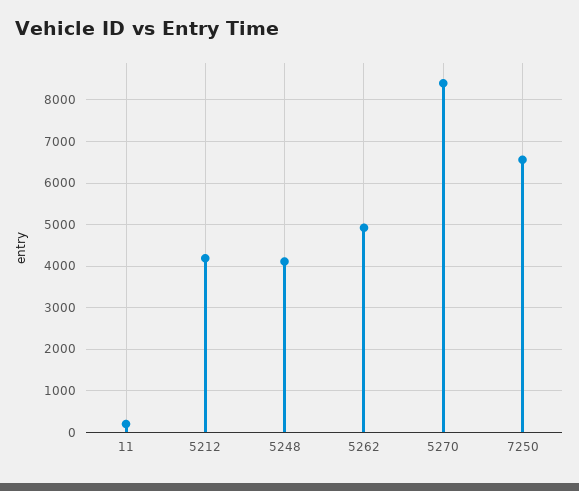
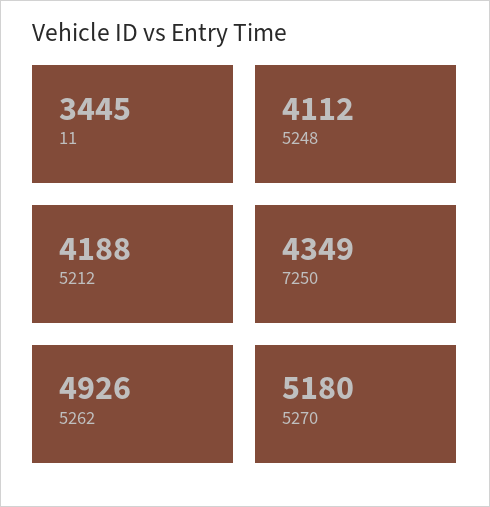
11: 200 -> 3445
5270: 8400 -> 5180
7250: 6600 -> 4349

